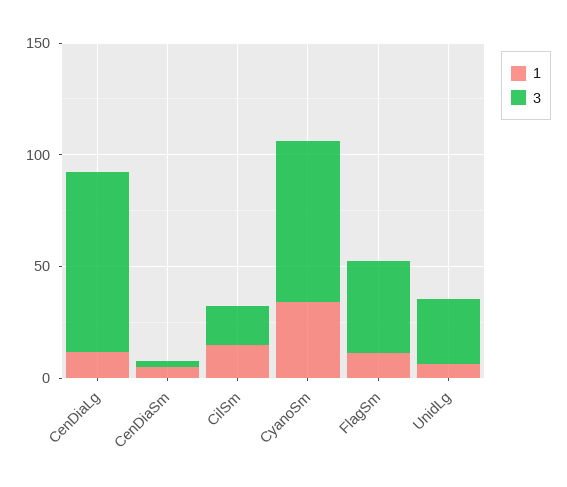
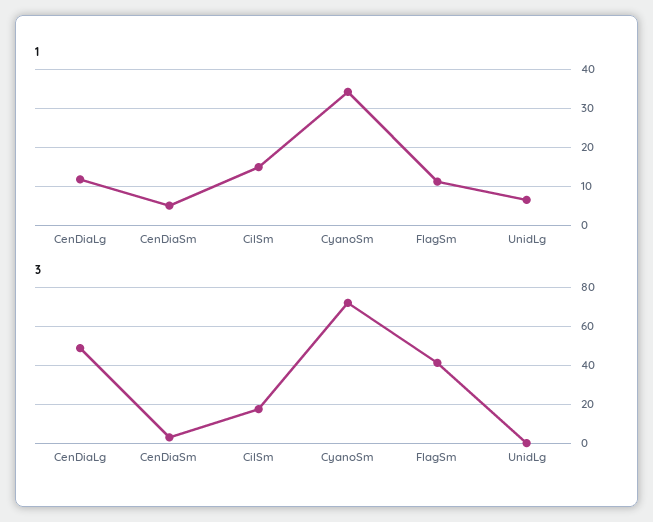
3, CenDiaLg: 80 -> 50
3, UnidLg: 30 -> 0

